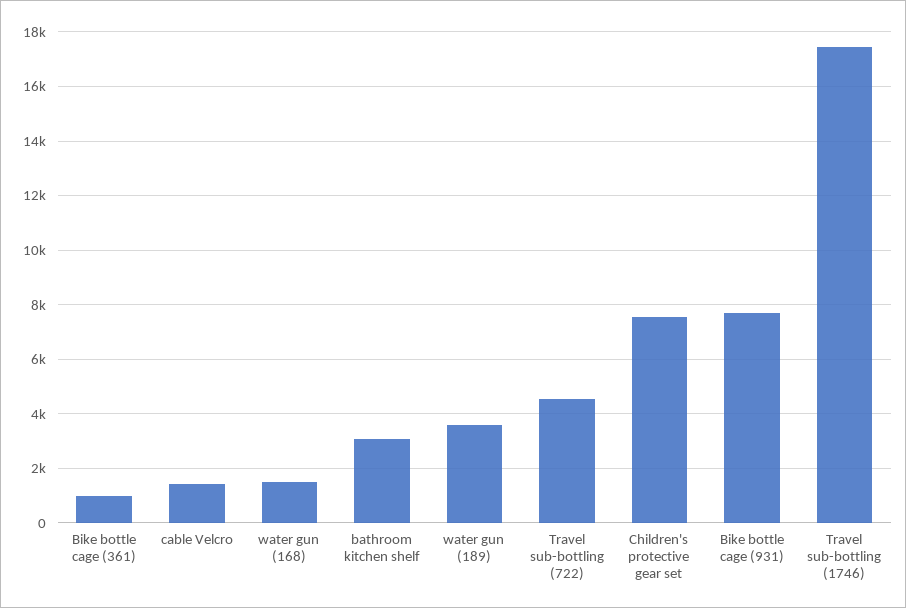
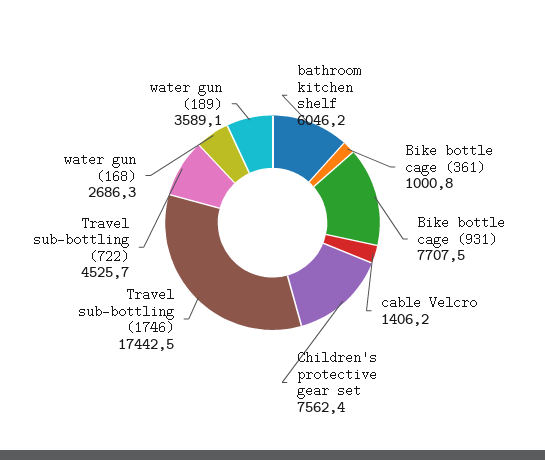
water gun (168): 1500 -> 2686.3
bathroom kitchen shelf: 3000 -> 6046.2

